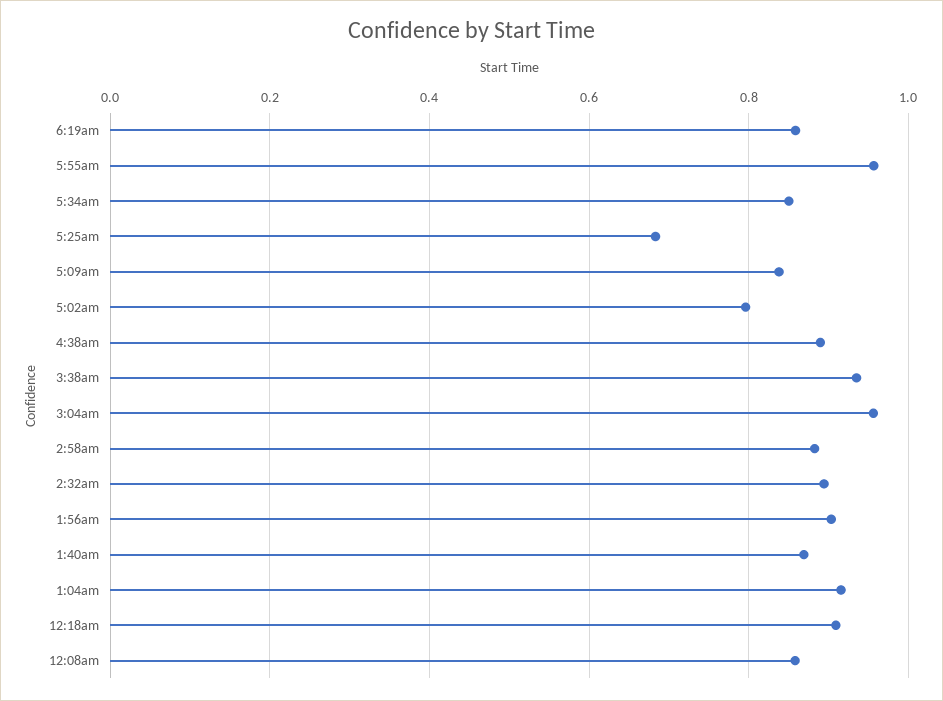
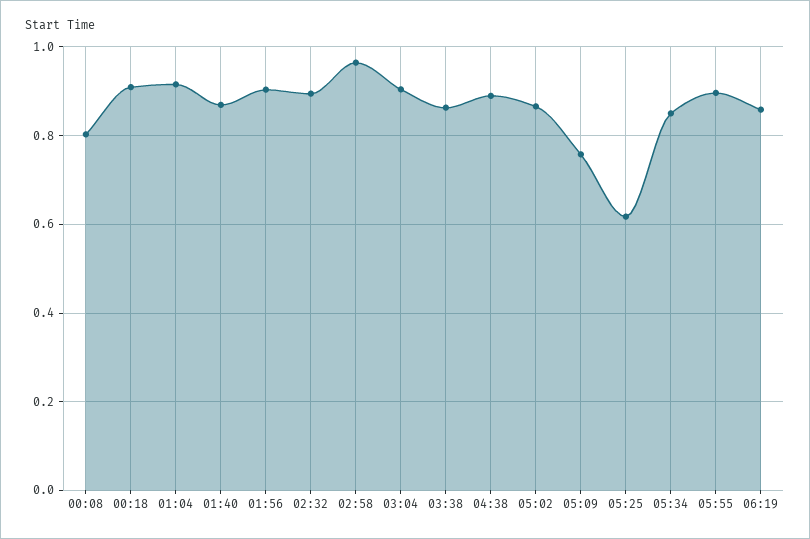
5:55am: 0.96 -> 0.9
5:25am: 0.68 -> 0.62
5:09am: 0.84 -> 0.76
5:02am: 0.8 -> 0.86
3:38am: 0.94 -> 0.86
3:04am: 0.96 -> 0.9
2:58am: 0.88 -> 0.96
12:08am: 0.86 -> 0.8

